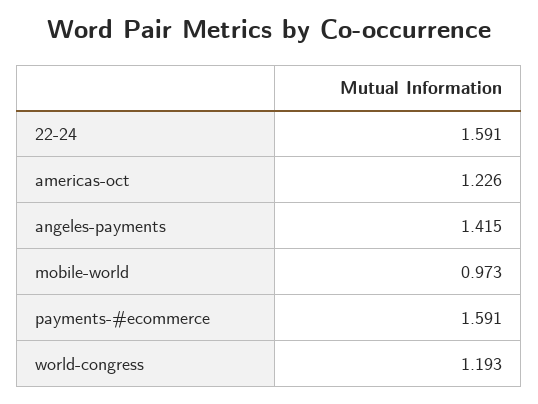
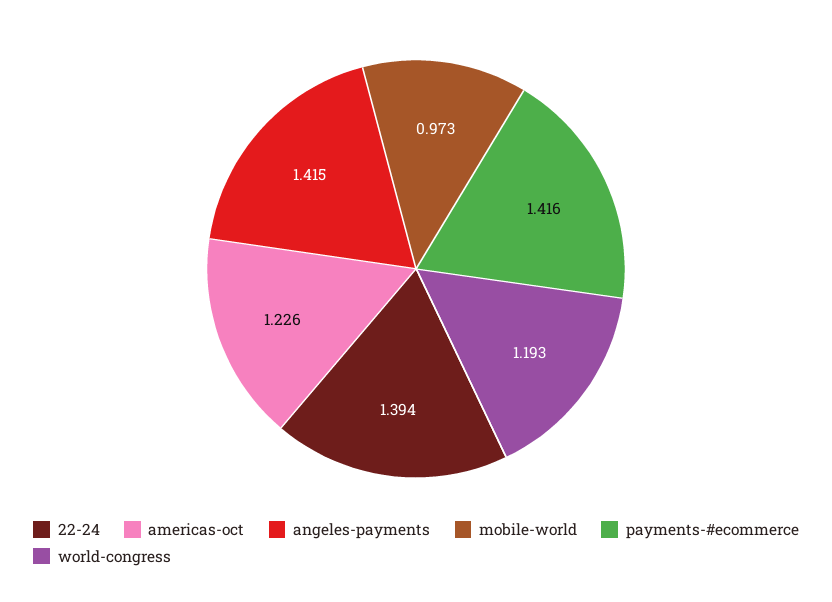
22-24: 1.591 -> 1.394
payments-#ecommerce: 1.591 -> 1.416

